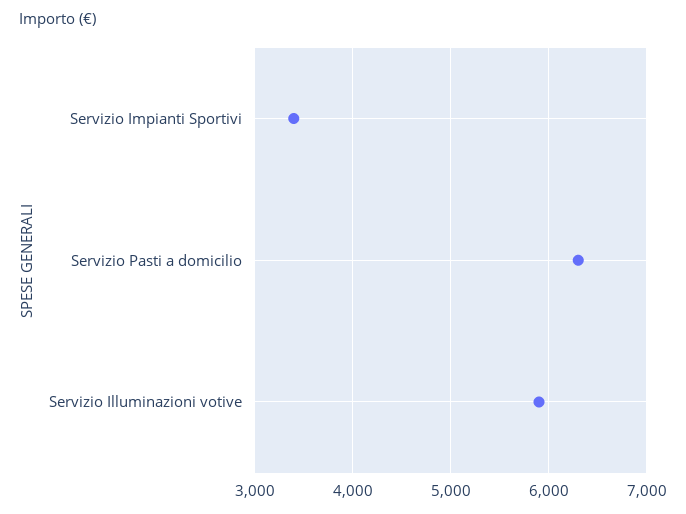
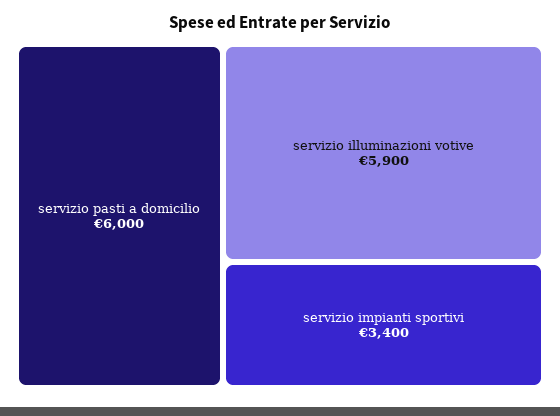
Servizio Pasti a domicilio: 6300 -> 6000

